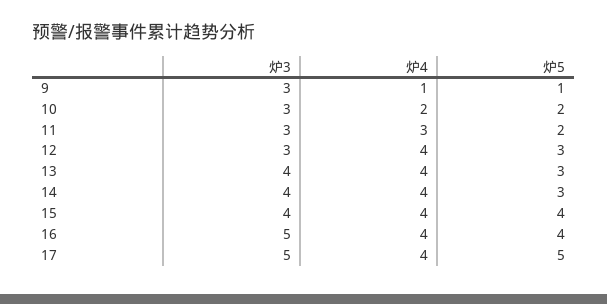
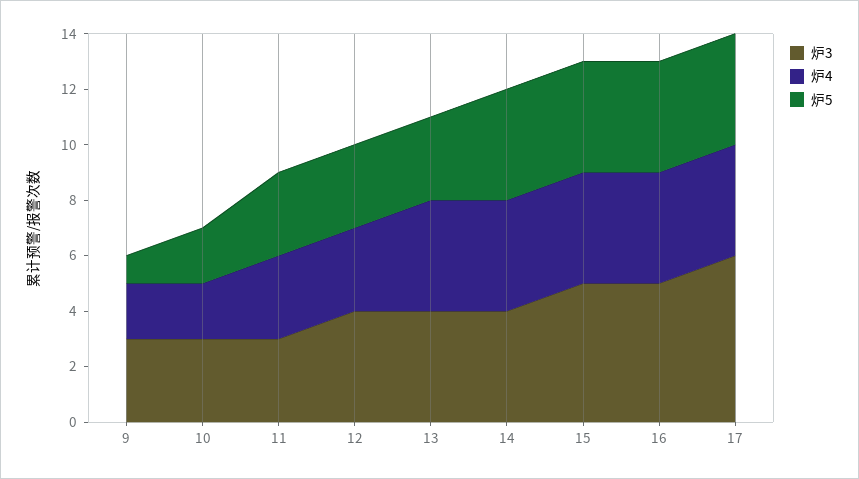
炉4, 9: 1 -> 2
炉5, 11: 2 -> 3
炉3, 12: 3 -> 4
炉4, 12: 4 -> 3
炉5, 14: 3 -> 4
炉3, 15: 4 -> 5
炉3, 17: 5 -> 6
炉5, 17: 5 -> 4

